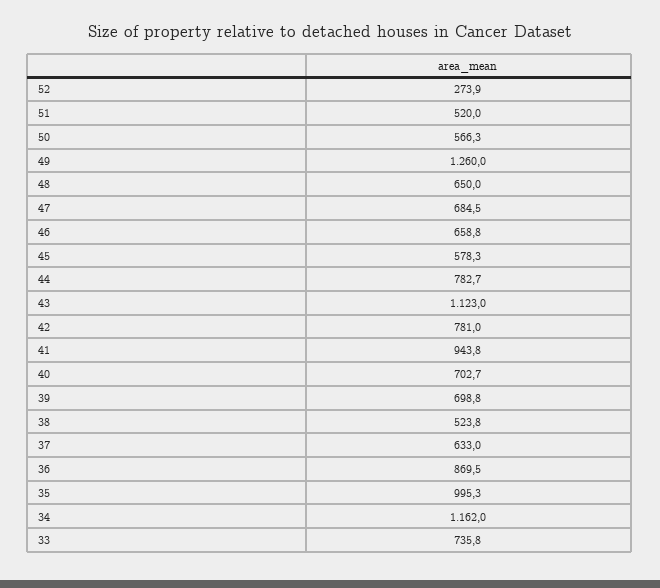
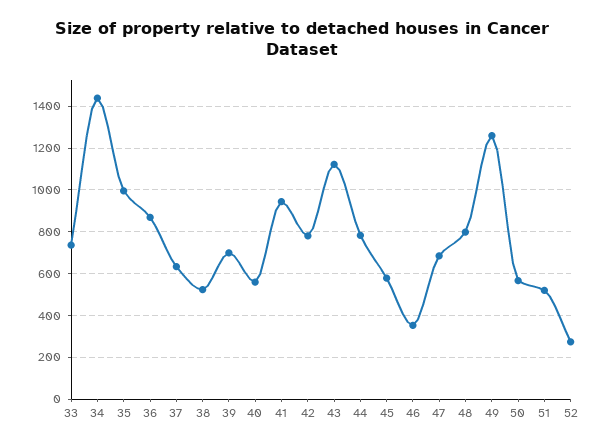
48: 650 -> 800
46: 658.8 -> 350
40: 702.7 -> 550
34: 1162 -> 1450

